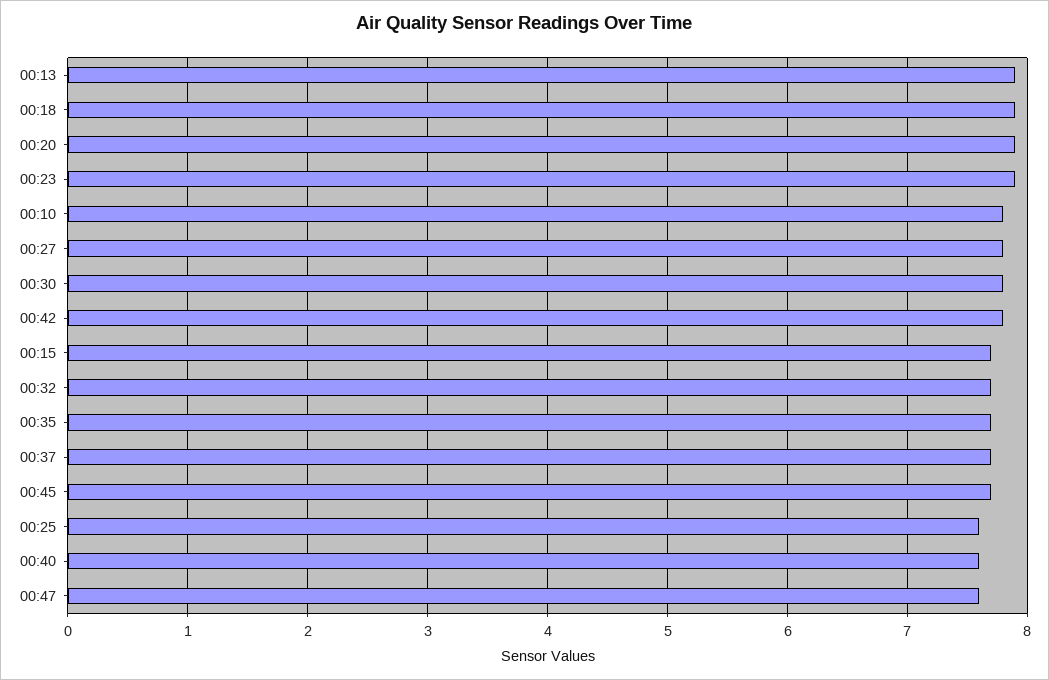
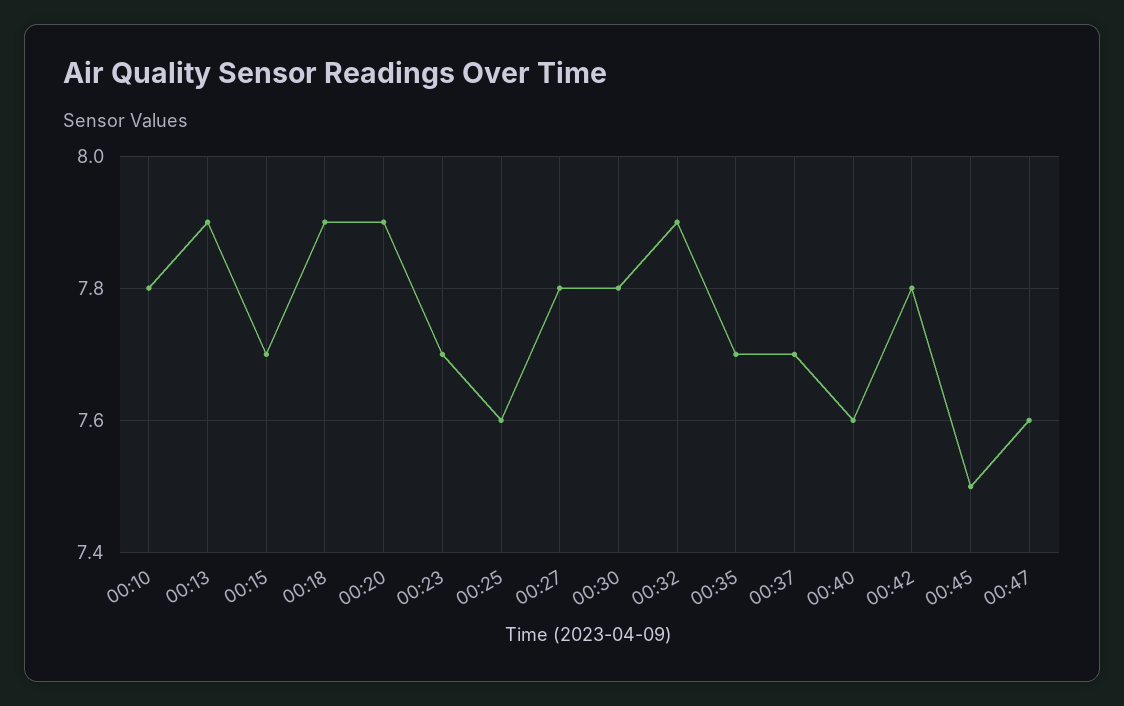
00:23: 7.9 -> 7.7
00:32: 7.7 -> 7.9
00:45: 7.7 -> 7.5

